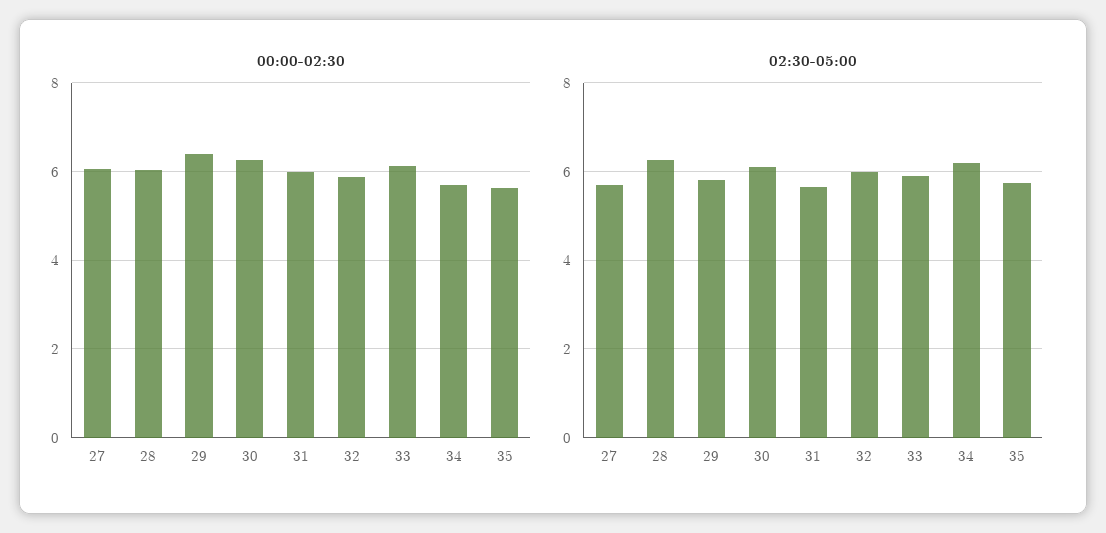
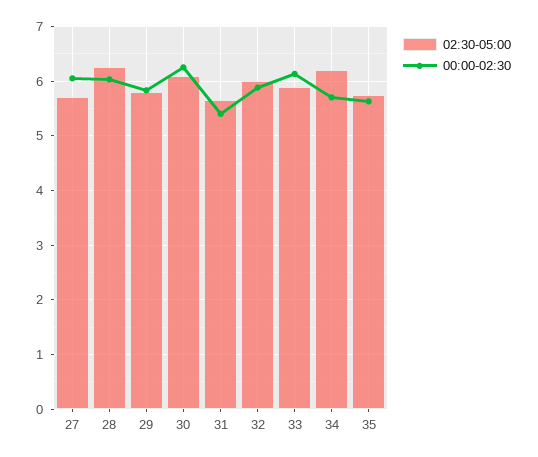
00:00-02:30, 29: 6.4 -> 5.8
00:00-02:30, 31: 6 -> 5.4

